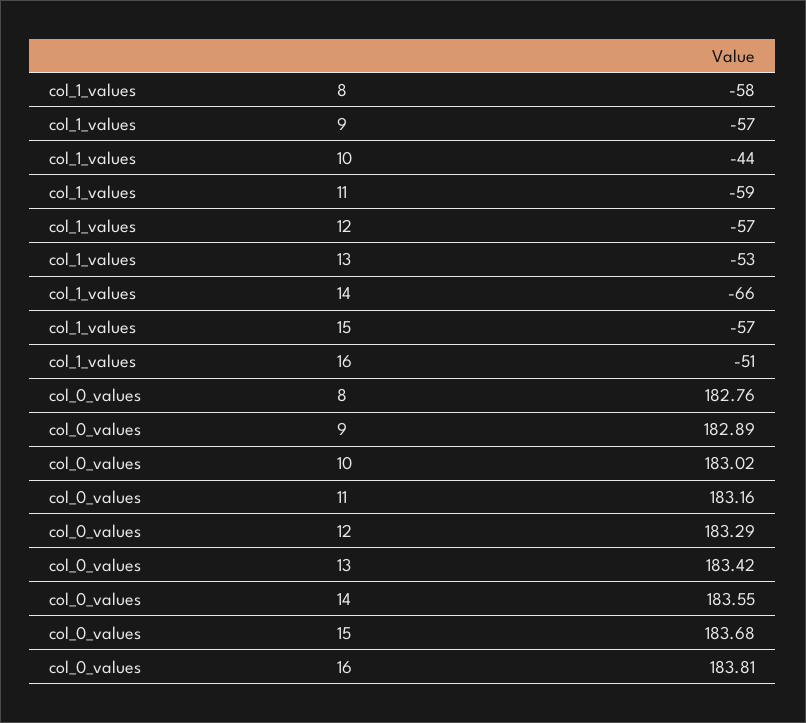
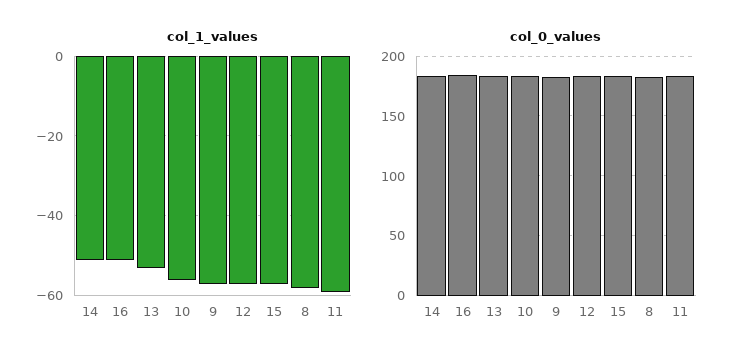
col_1_values, 10: -44 -> -55
col_1_values, 14: -66 -> -50

